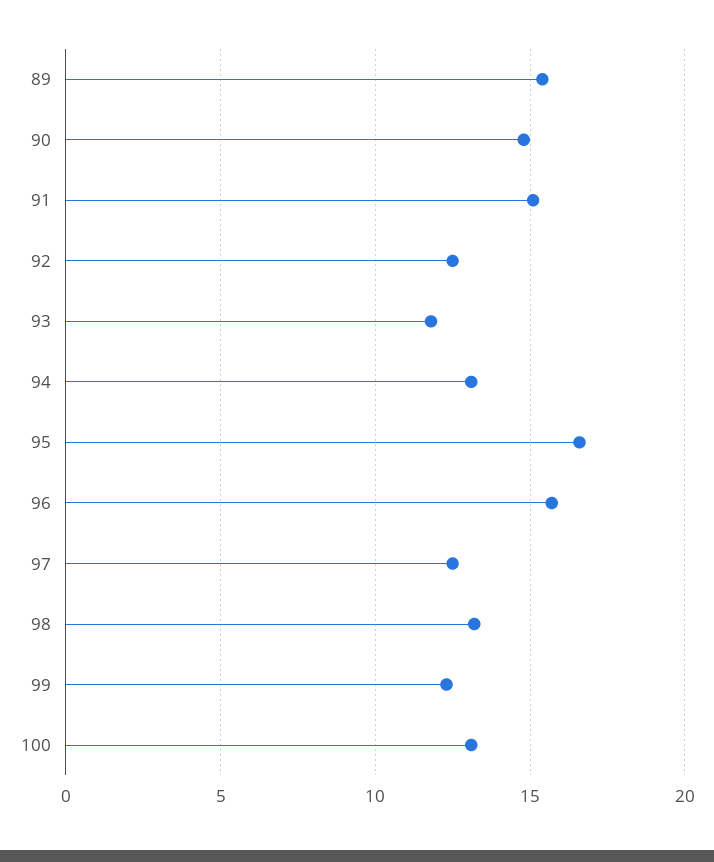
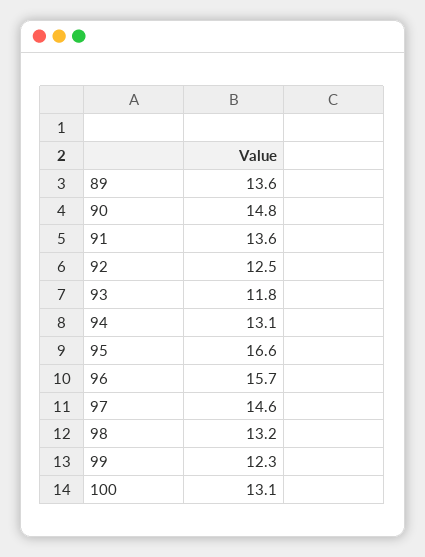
89: 15.5 -> 13.6
91: 15 -> 13.6
97: 12.5 -> 14.6

